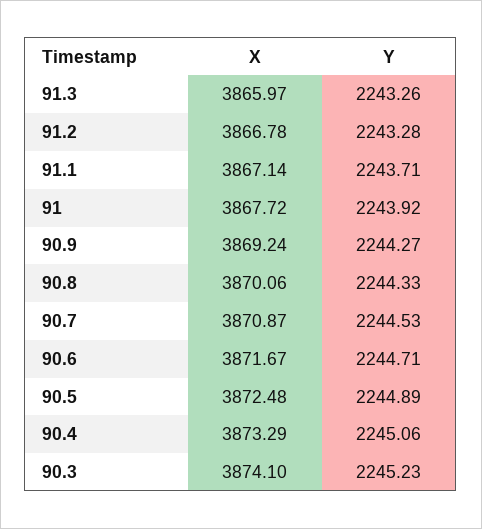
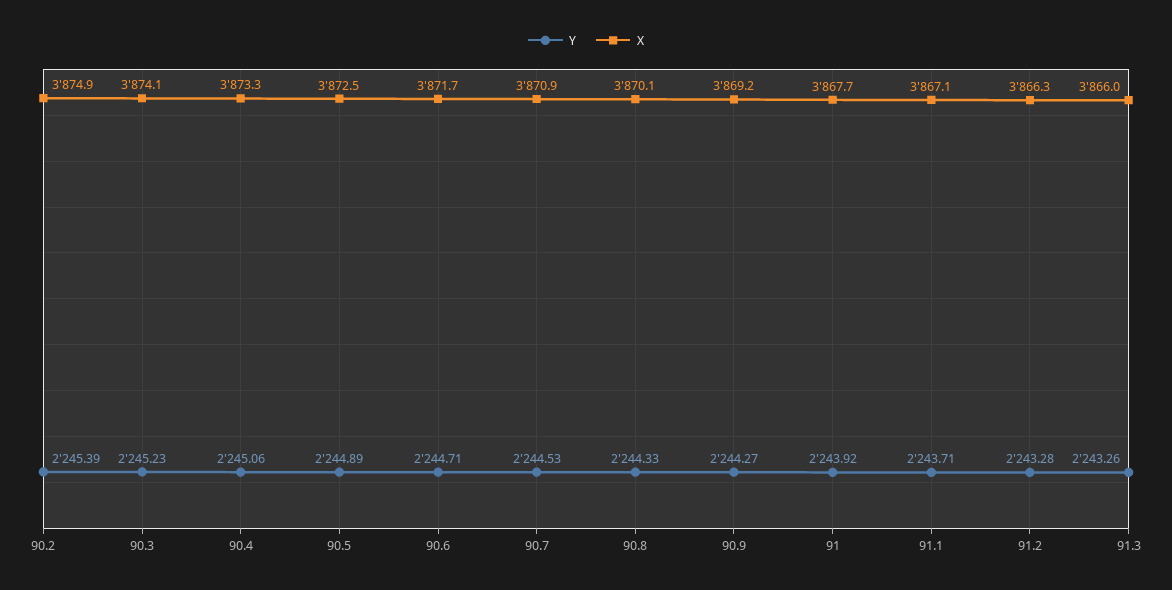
X, 91.2: 3866.78 -> 3866.3
Y, 90.2: none -> 2245.39
X, 90.2: none -> 3874.9

